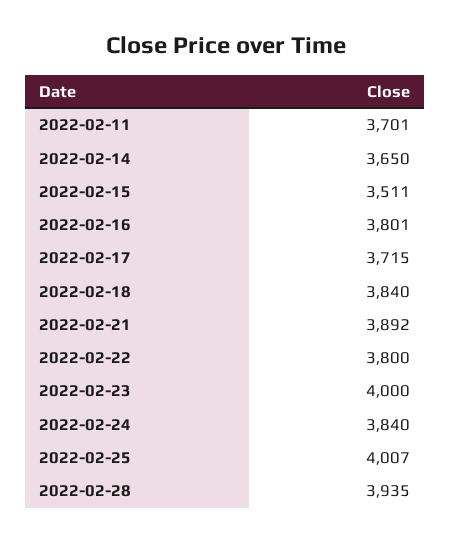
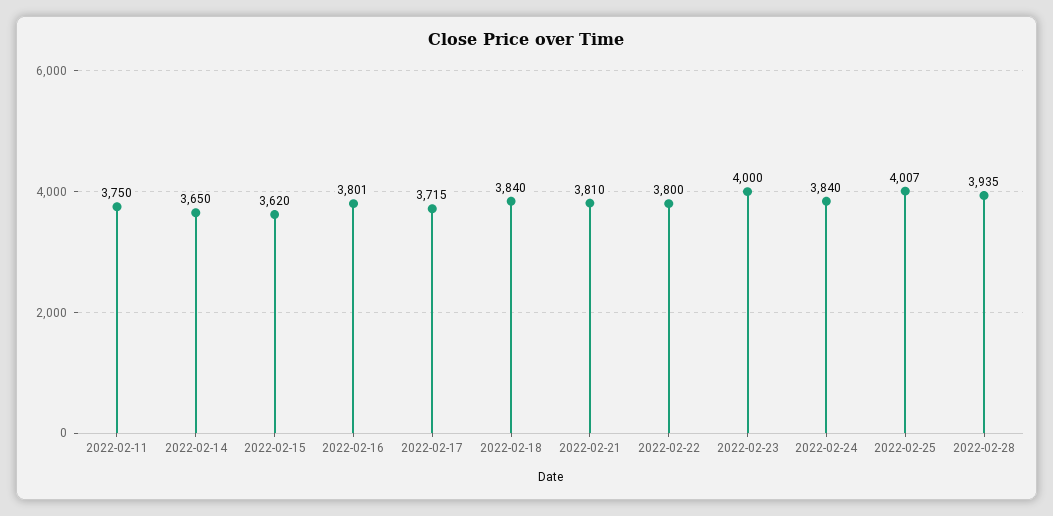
2022-02-11: 3701 -> 3750
2022-02-15: 3511 -> 3620
2022-02-21: 3892 -> 3810

